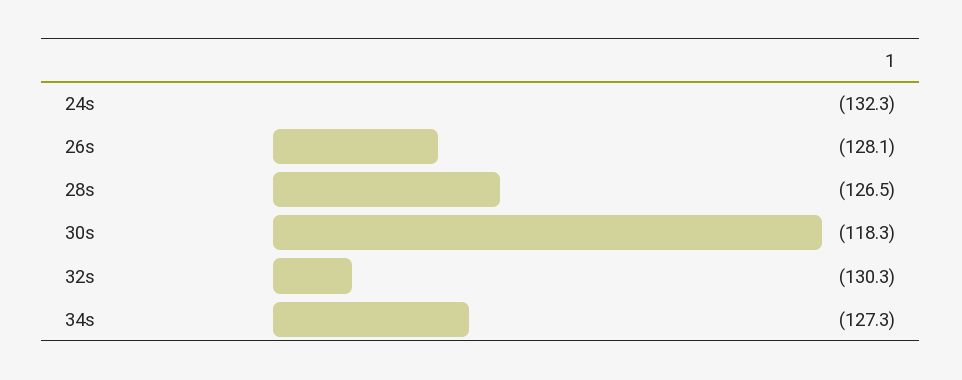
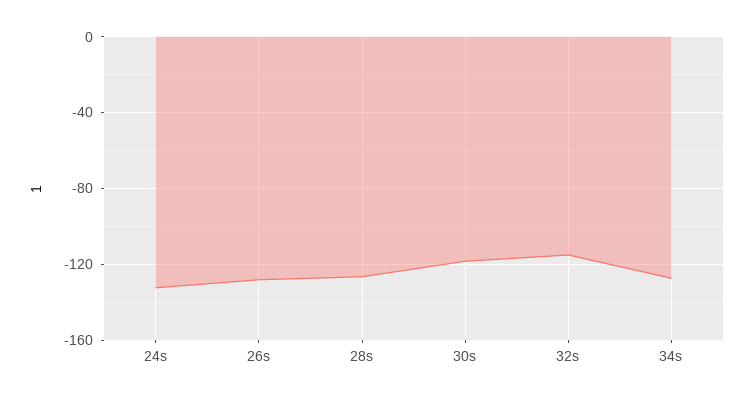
32s: -130.3 -> -115

